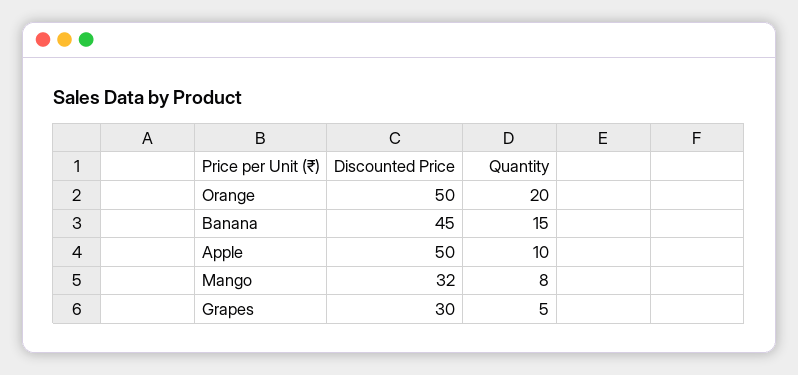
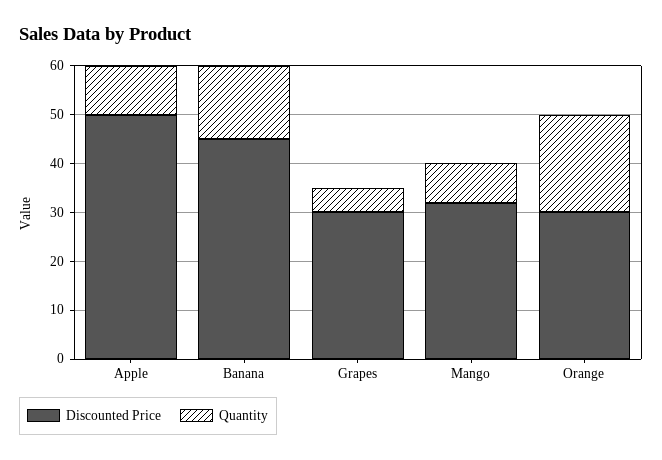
Discounted Price, Orange: 50 -> 30

